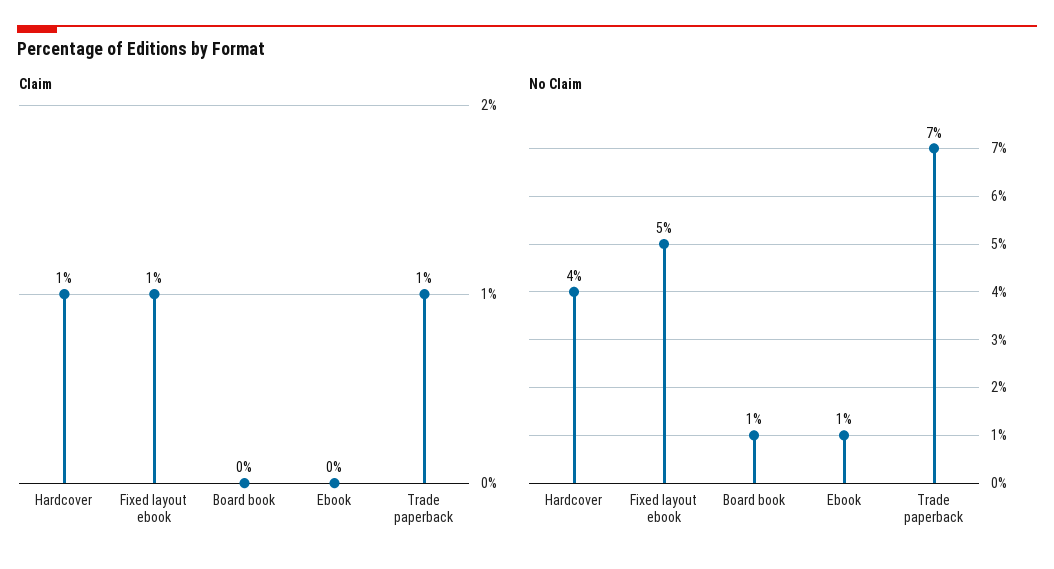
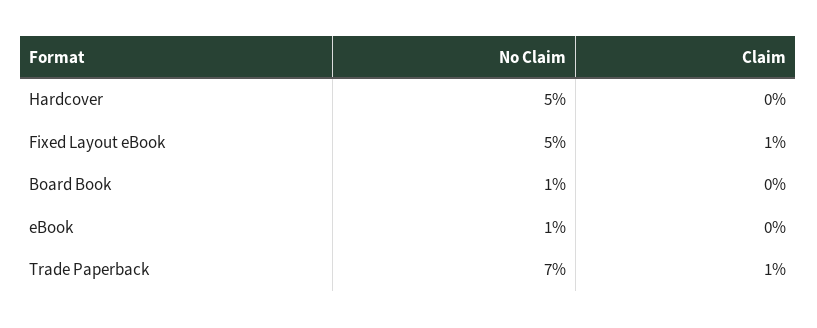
Claim, Hardcover: 1 -> 0
No Claim, Hardcover: 4 -> 5

